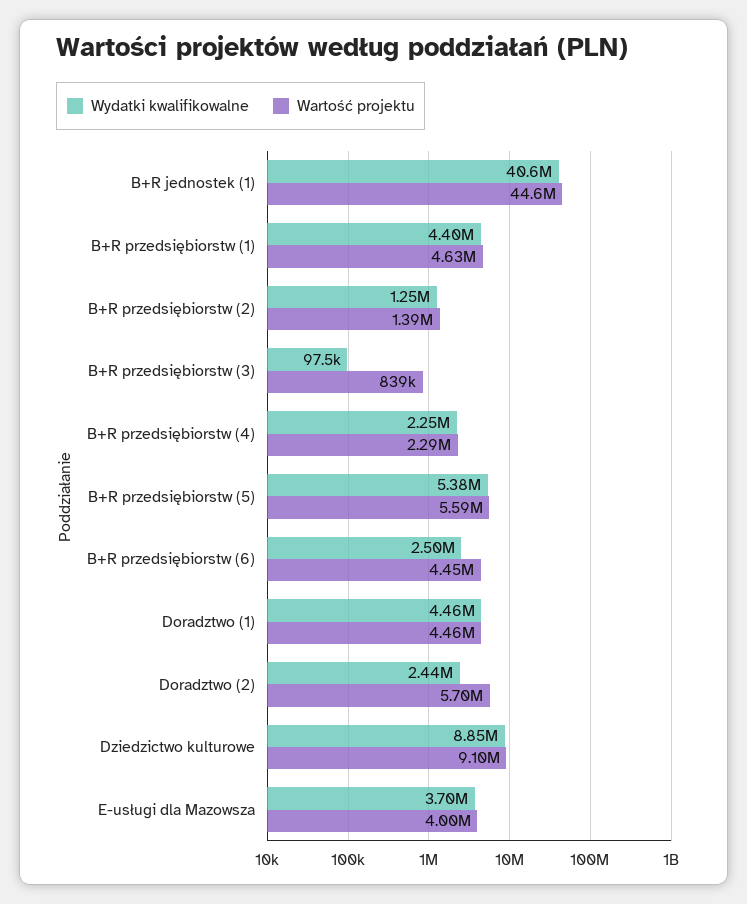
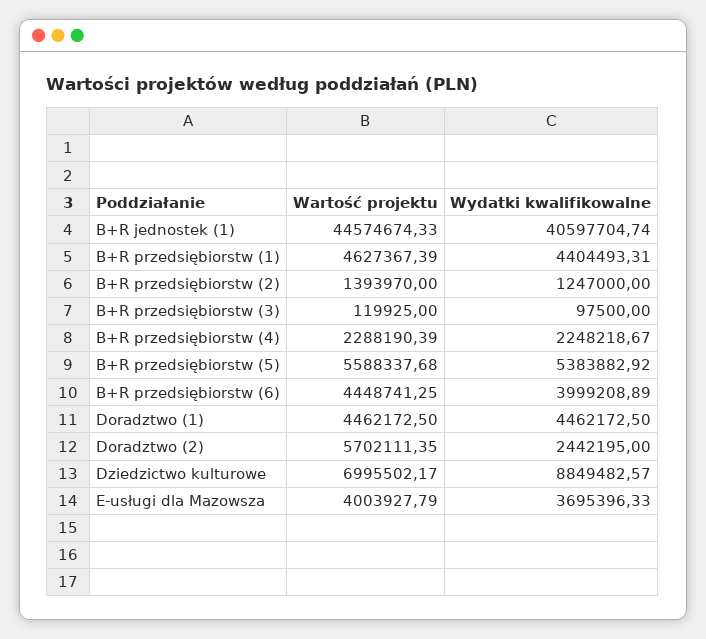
Wartość projektu, B+R przedsiębiorstw (3): 839000 -> 119925
Wydatki kwalifikowalne, B+R przedsiębiorstw (6): 2500000 -> 3999208.89
Wartość projektu, Dziedzictwo kulturowe: 9100000 -> 6995502.17

